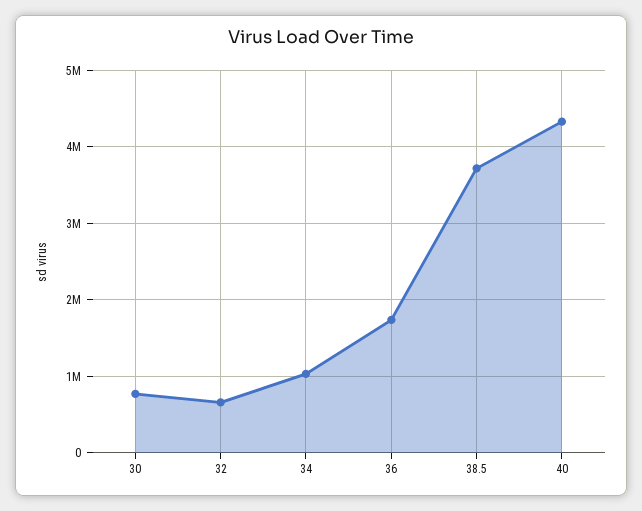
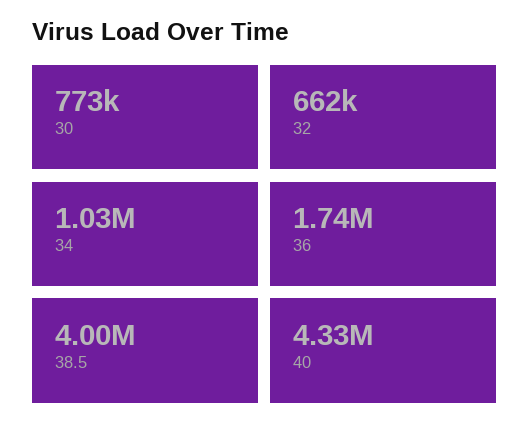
38.5: 3700000 -> 4000000

